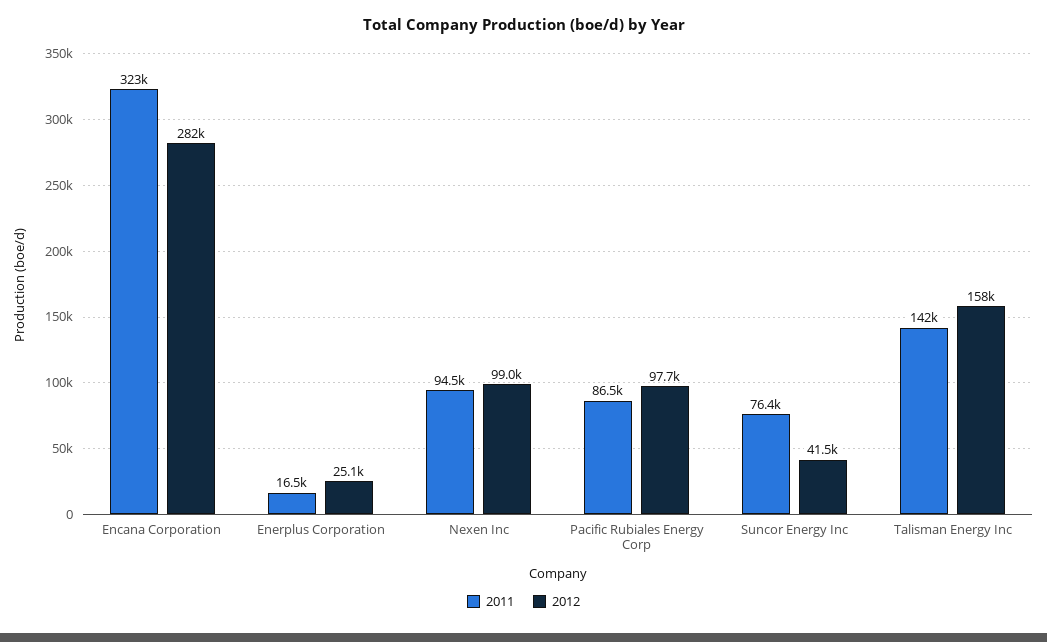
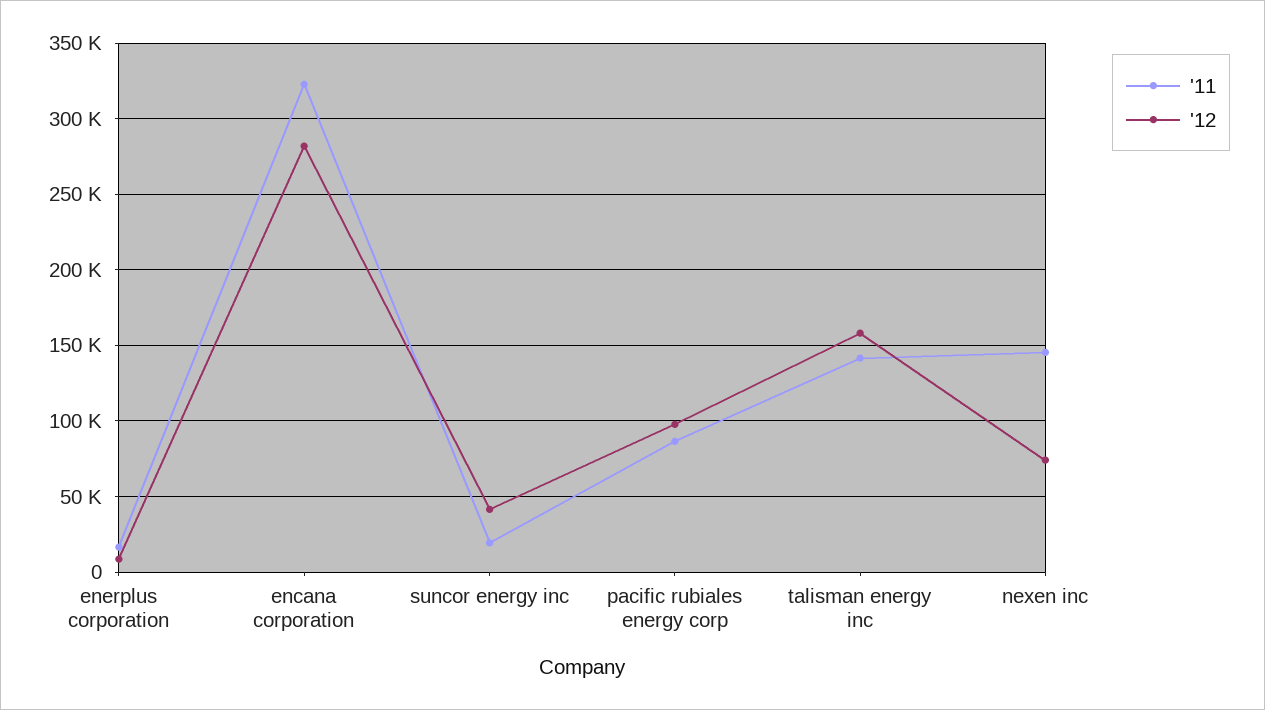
2012, Enerplus Corporation: 25100 -> 10000
2011, Nexen Inc: 94500 -> 145000
2012, Nexen Inc: 99000 -> 75000
2011, Suncor Energy Inc: 76400 -> 20000

